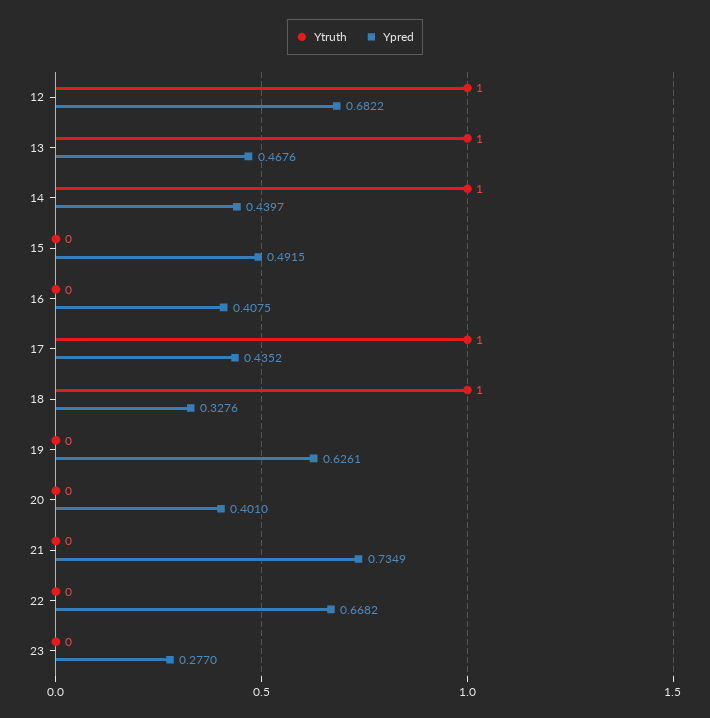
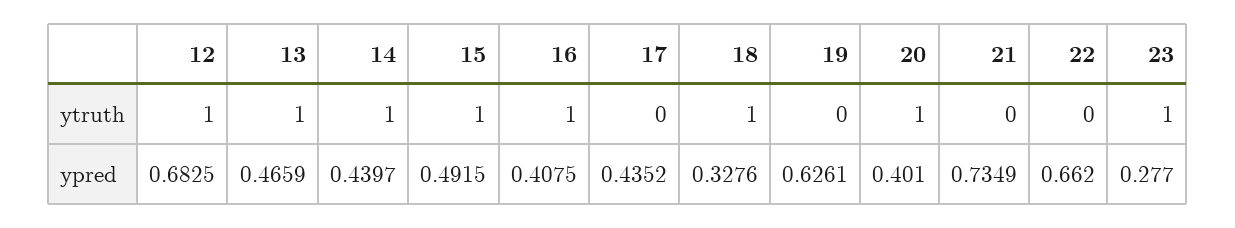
Ypred, 12: 0.6822 -> 0.6825
Ypred, 13: 0.4676 -> 0.4659
Ytruth, 15: 0 -> 1
Ytruth, 16: 0 -> 1
Ytruth, 17: 1 -> 0
Ytruth, 20: 0 -> 1
Ypred, 22: 0.6682 -> 0.662
Ytruth, 23: 0 -> 1

